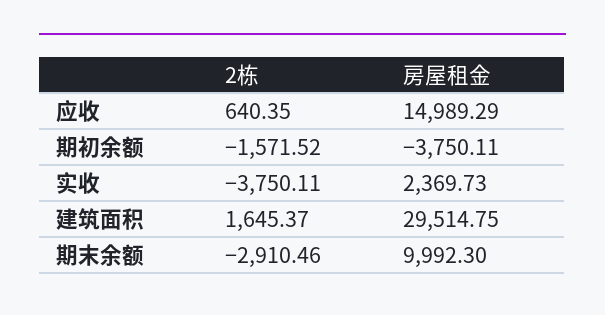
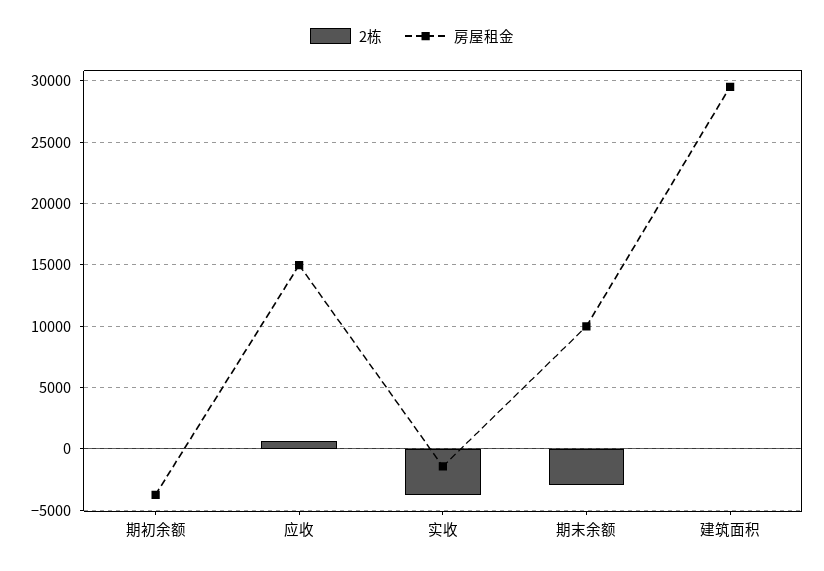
2栋, 期初余额: -1571.52 -> 0
房屋租金, 实收: 2369.73 -> -1500
2栋, 建筑面积: 1645.37 -> 0

